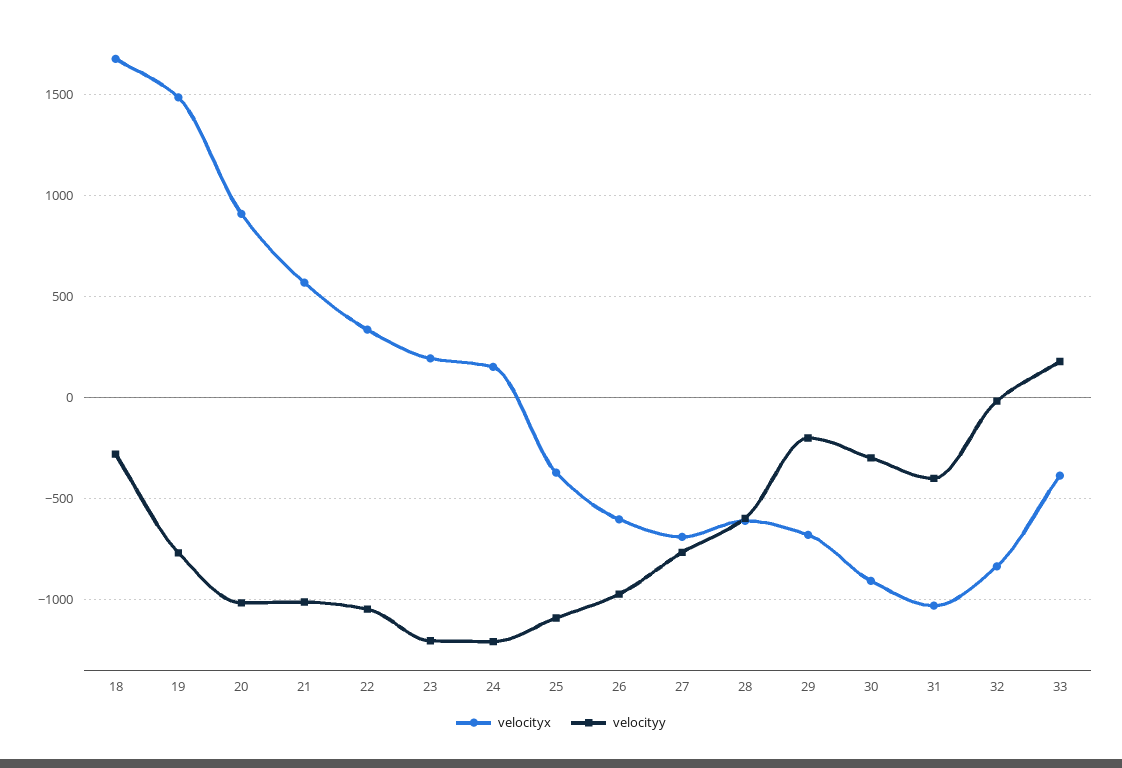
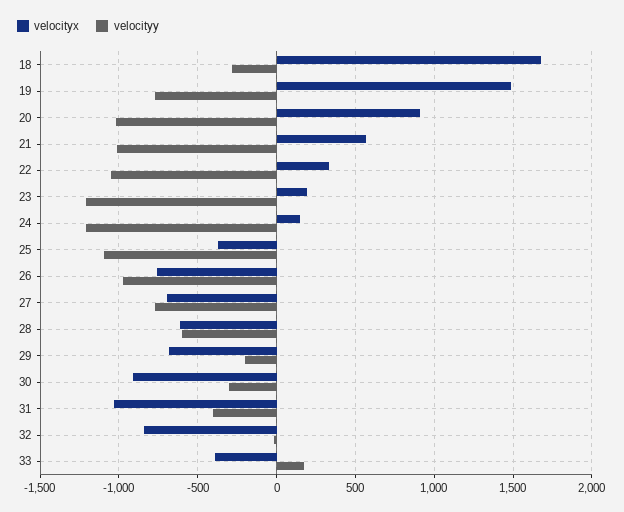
velocityx, 26: -600 -> -750

